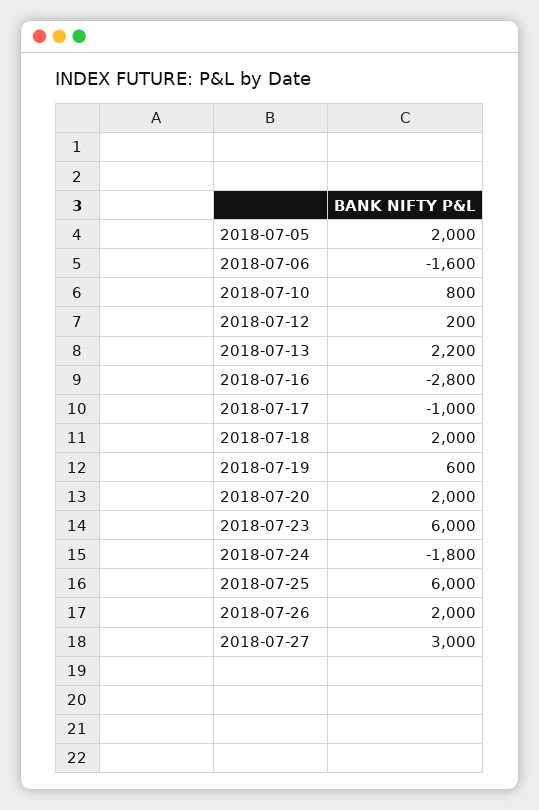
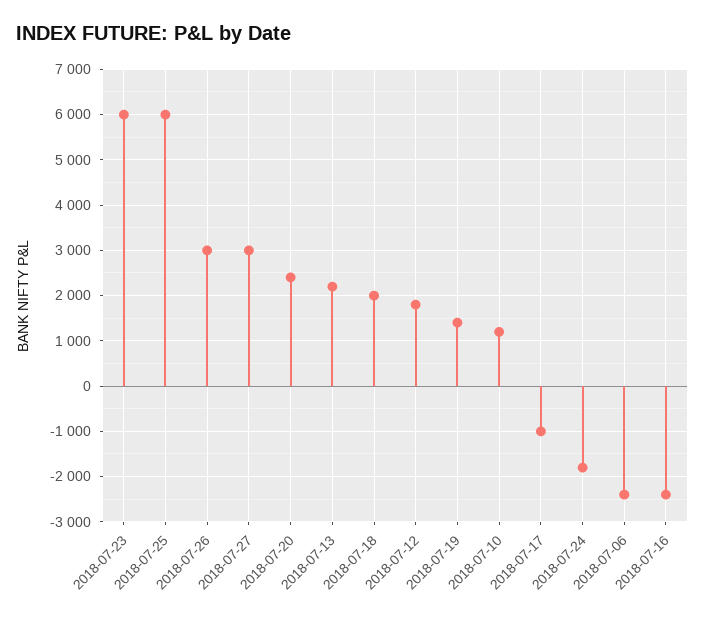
2018-07-05: 2000 -> none
2018-07-06: -1600 -> -2400
2018-07-10: 800 -> 1200
2018-07-12: 200 -> 1800
2018-07-16: -2800 -> -2400
2018-07-19: 600 -> 1400
2018-07-20: 2000 -> 2400
2018-07-26: 2000 -> 3000

